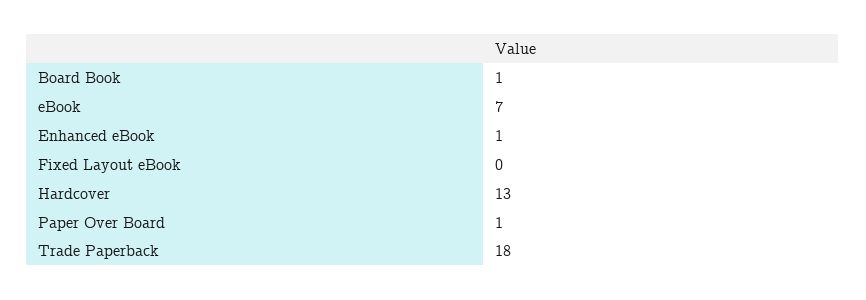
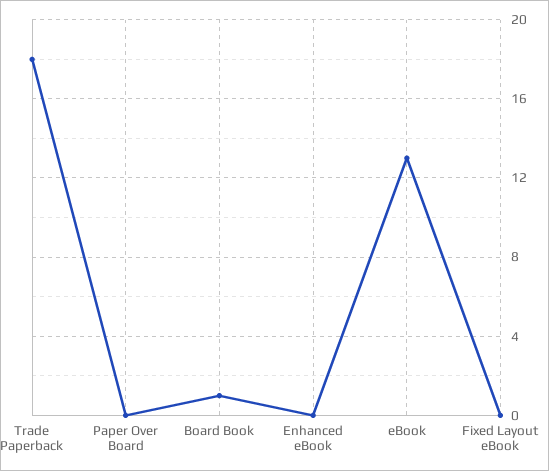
eBook: 7 -> 13
Enhanced eBook: 1 -> 0
Hardcover: 13 -> none
Paper Over Board: 1 -> 0

